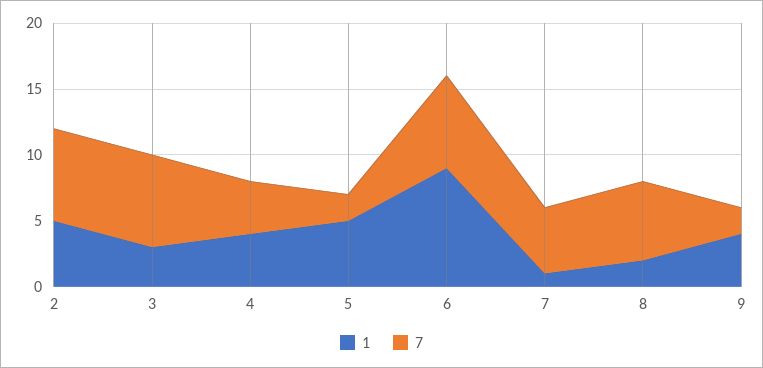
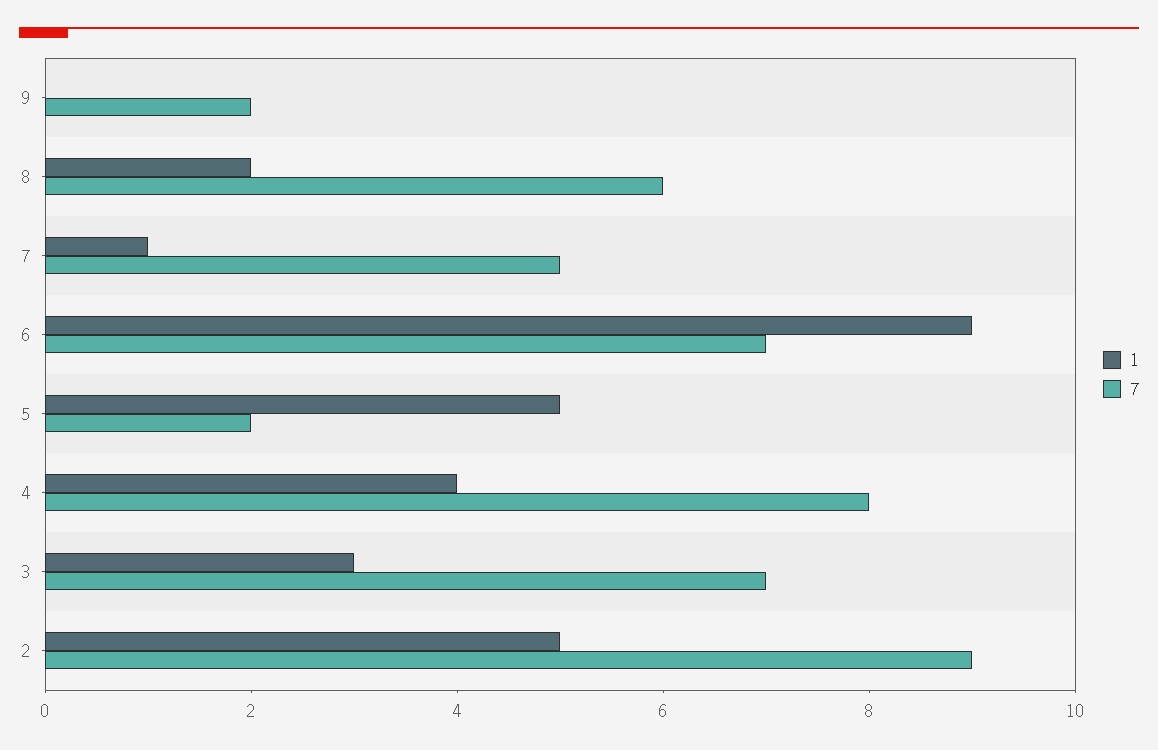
7, 2: 7 -> 9
7, 4: 4 -> 8
1, 9: 4 -> 0

